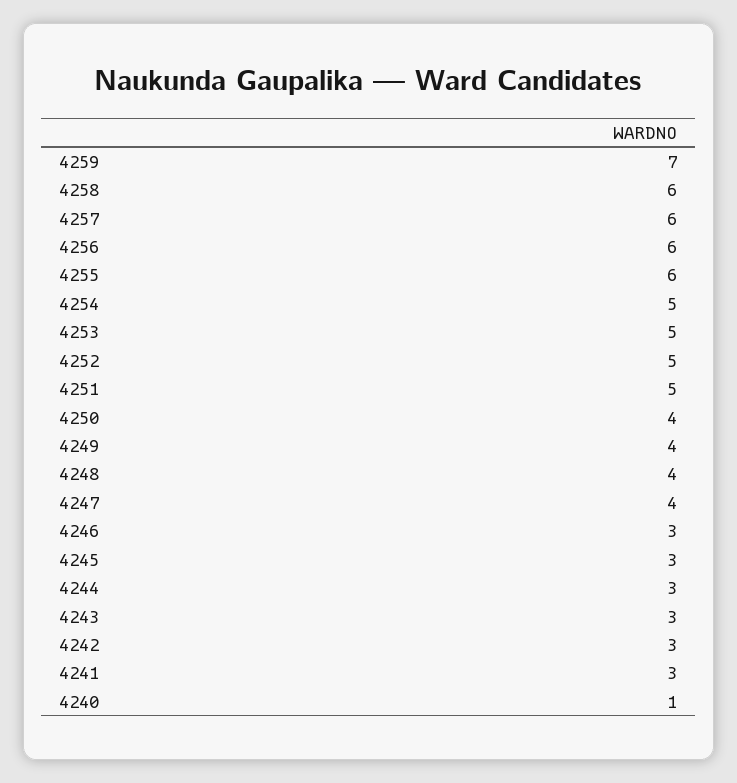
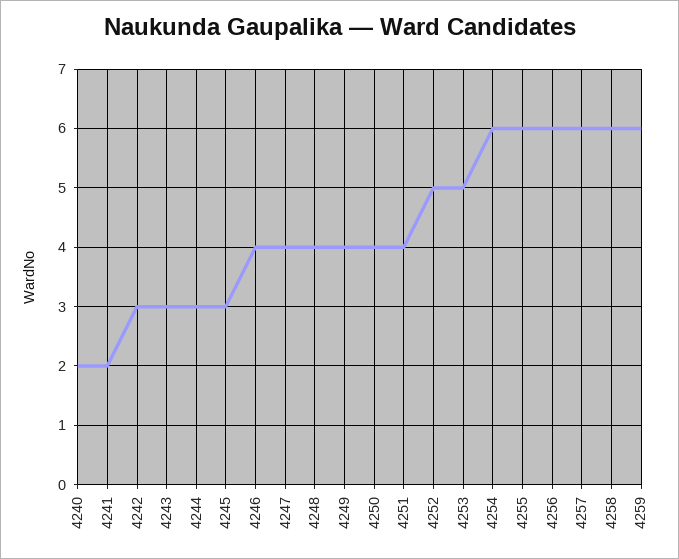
4259: 7 -> 6
4254: 5 -> 6
4251: 5 -> 4
4246: 3 -> 4
4241: 3 -> 2
4240: 1 -> 2

